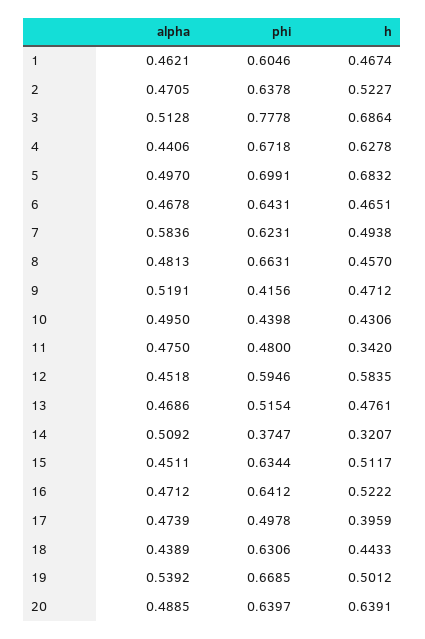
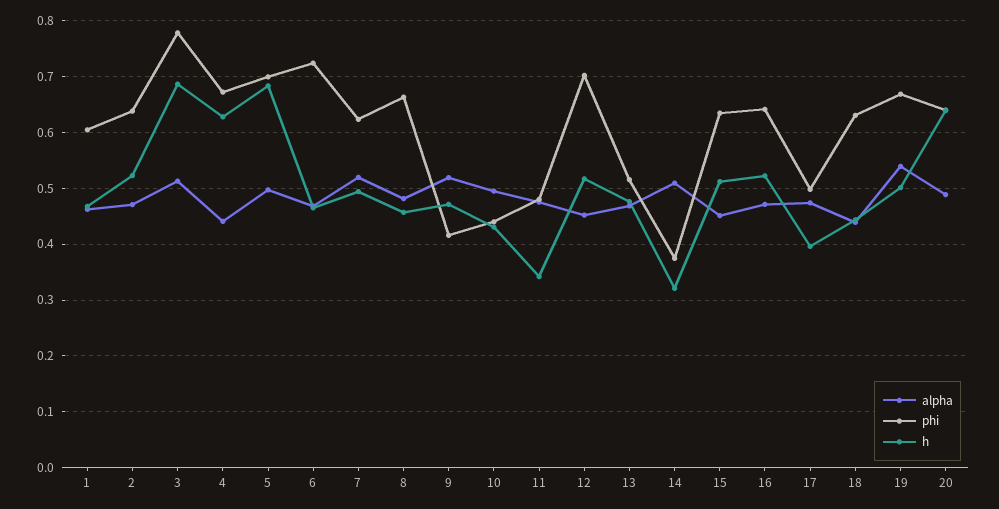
phi, 6: 0.6431 -> 0.72
alpha, 7: 0.5836 -> 0.52
phi, 12: 0.5946 -> 0.7
h, 12: 0.5835 -> 0.52

